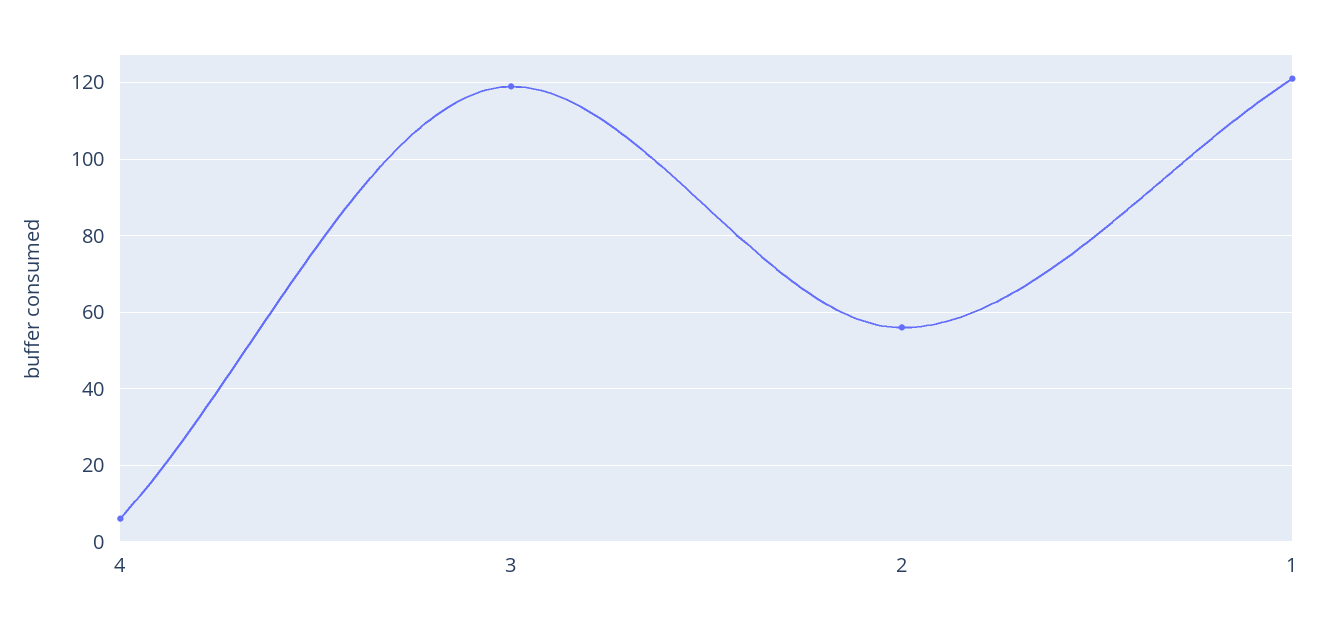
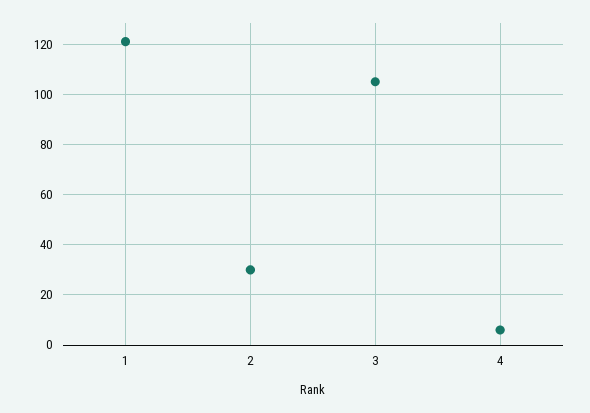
3: 120 -> 105
2: 55 -> 30

